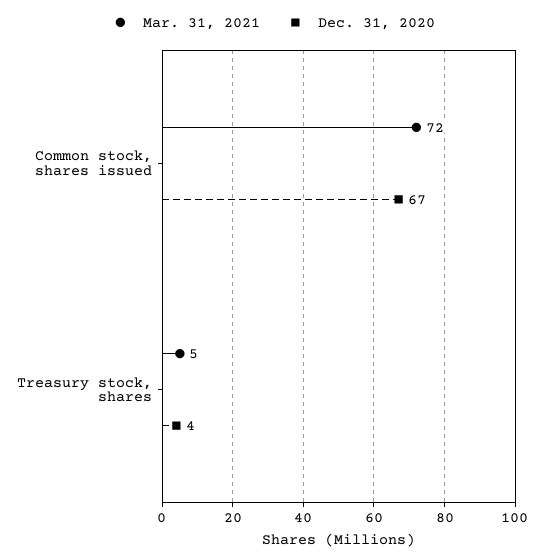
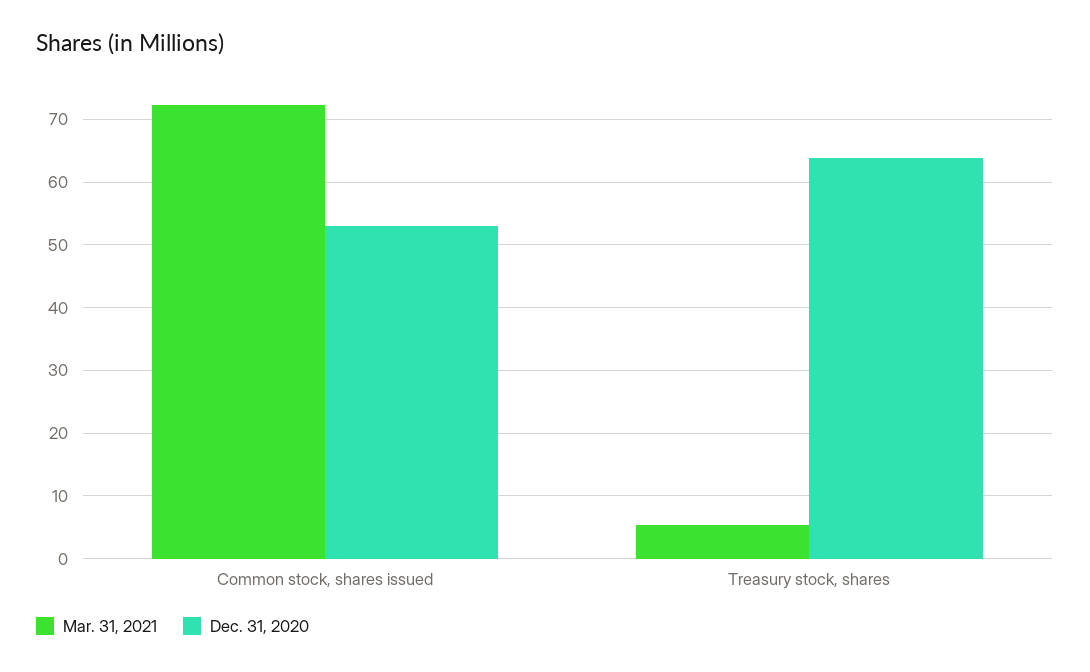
Dec. 31, 2020, Common stock, shares issued: 67 -> 53
Dec. 31, 2020, Treasury stock, shares: 4 -> 64

